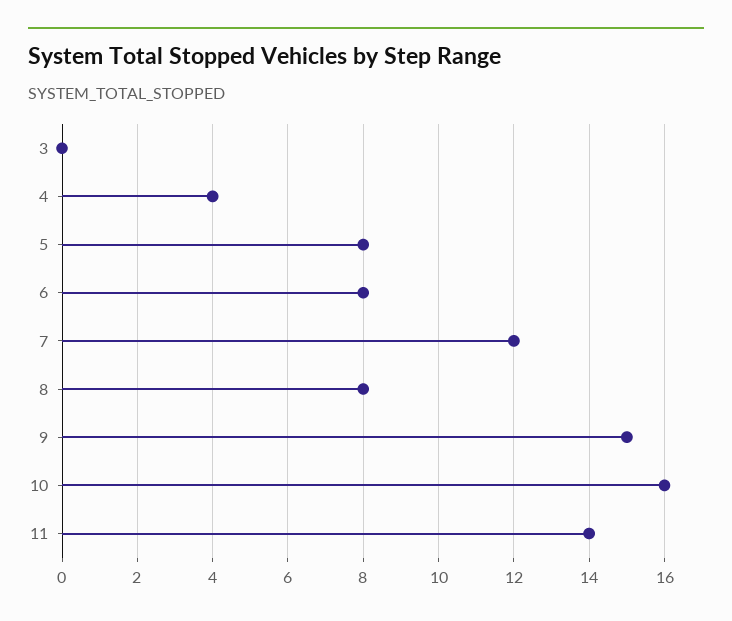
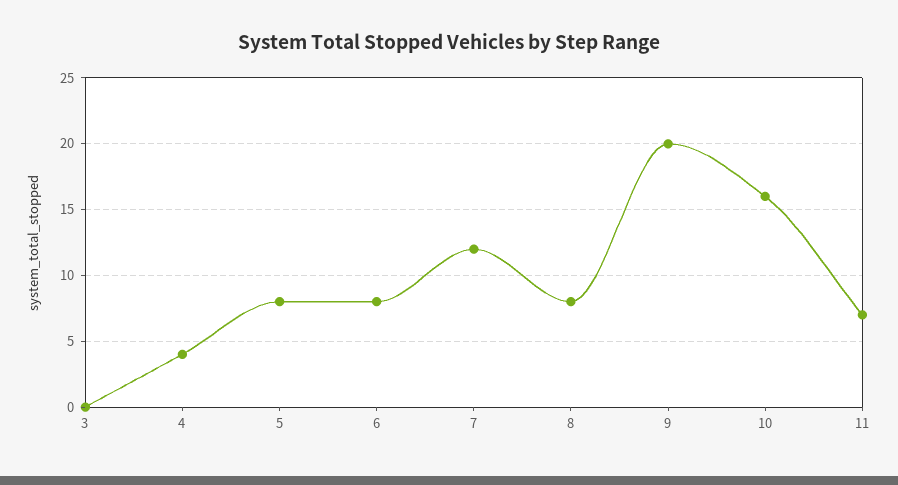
9: 15 -> 20
11: 14 -> 7

